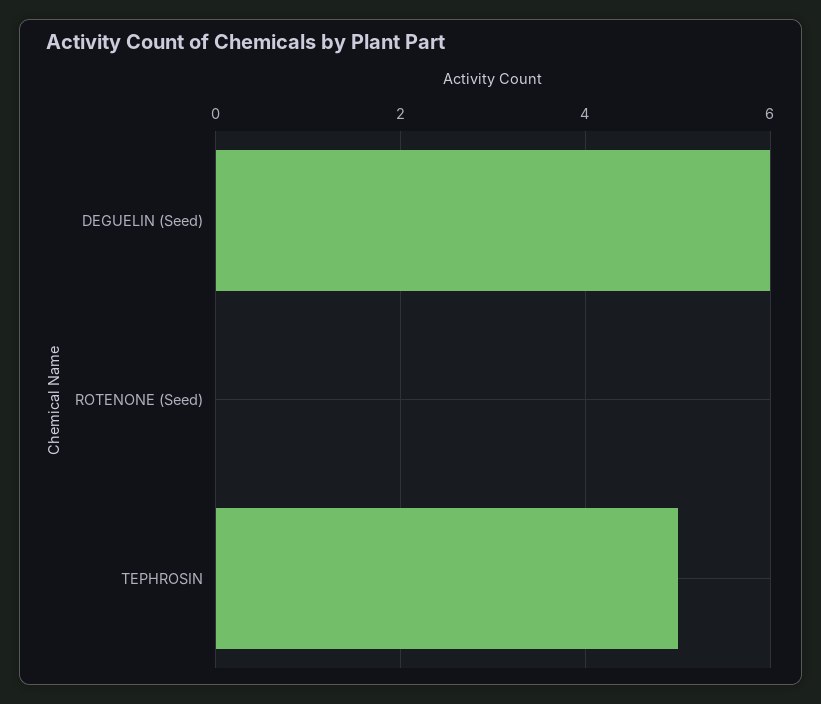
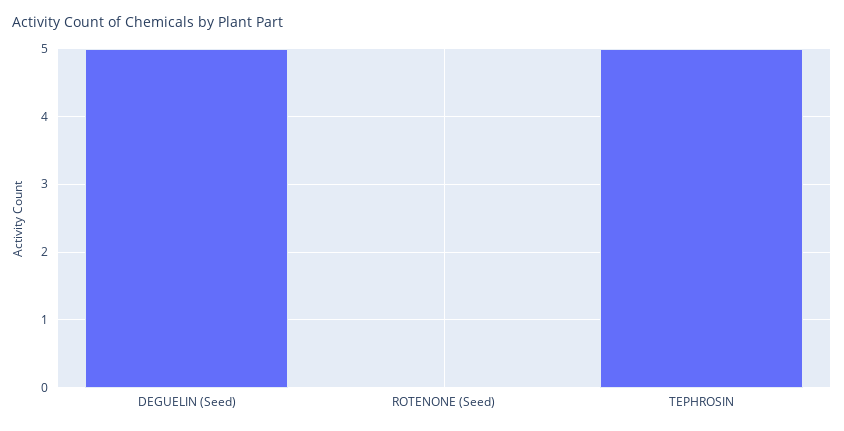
DEGUELIN (Seed): 6 -> 5

